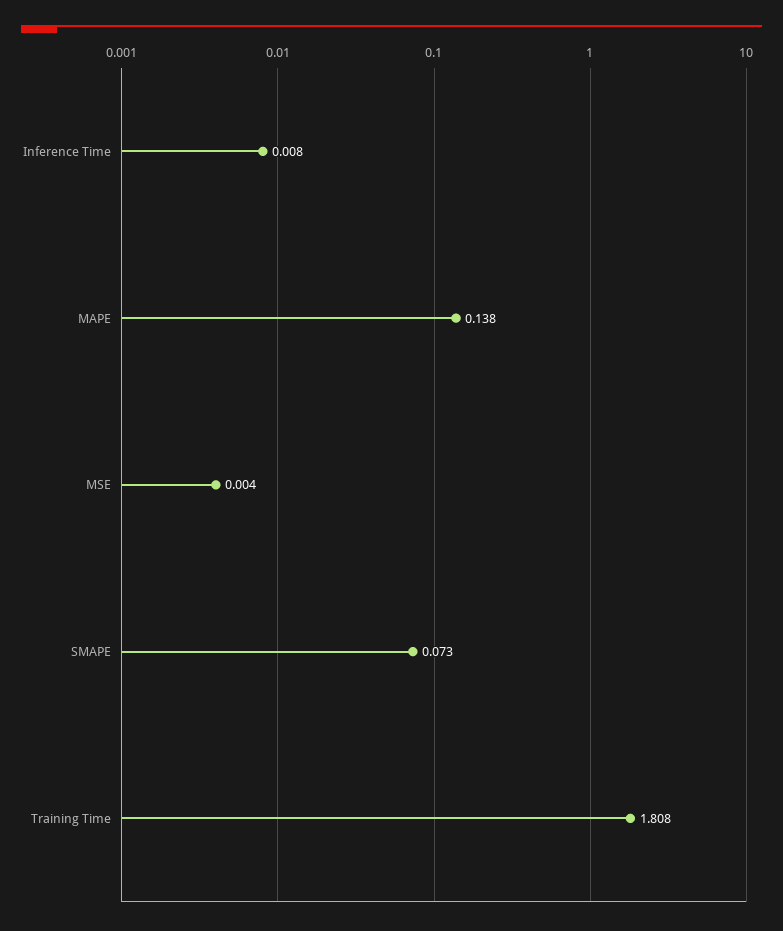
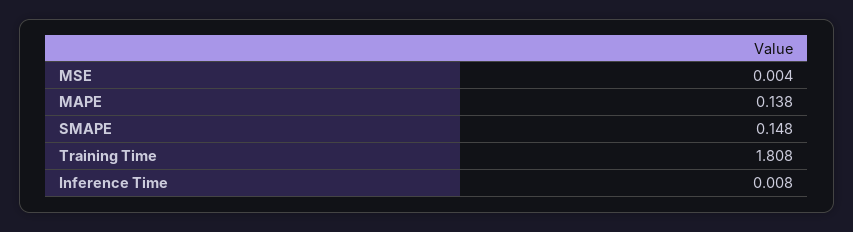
SMAPE: 0.073 -> 0.148

